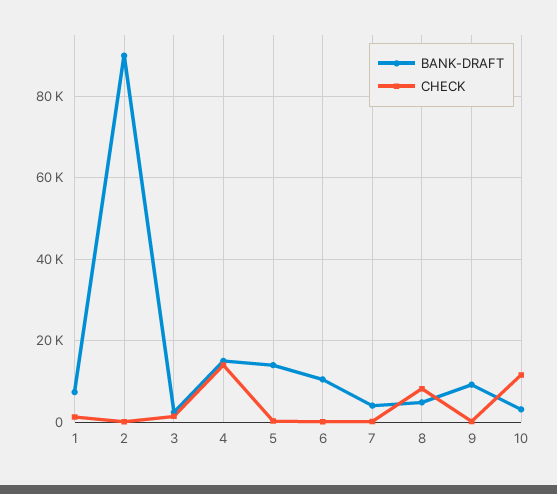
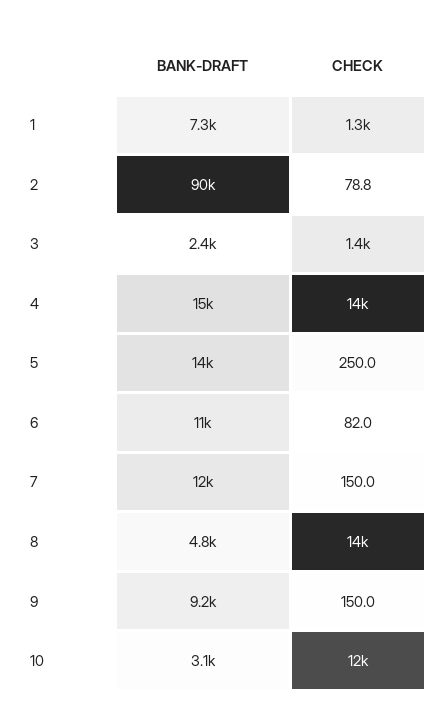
BANK-DRAFT, 7: 4000 -> 12000
CHECK, 8: 8000 -> 14000

